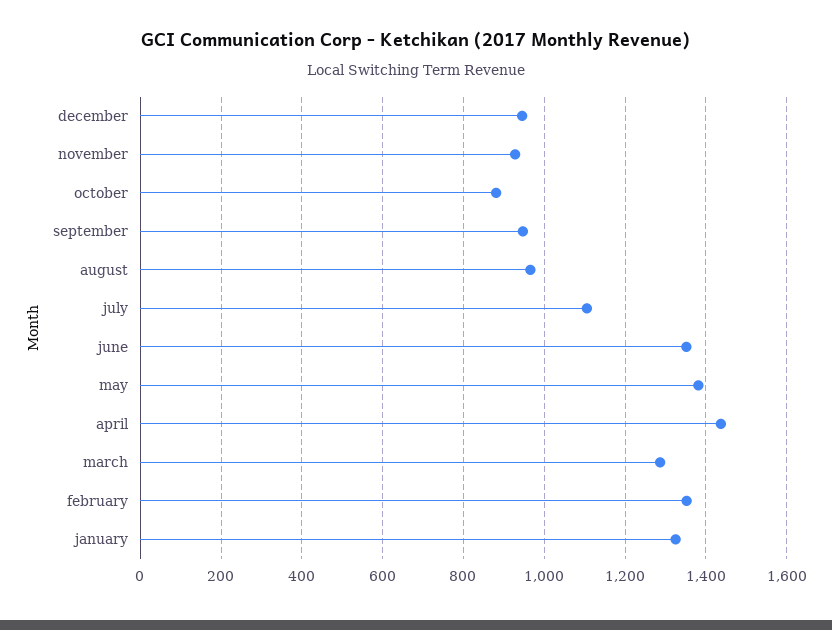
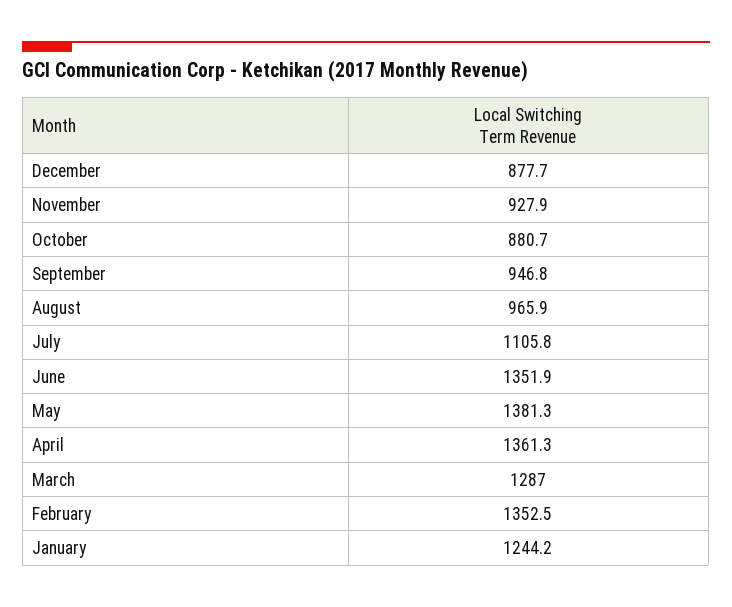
december: 940 -> 877.7
april: 1440 -> 1361.3
january: 1320 -> 1244.2

